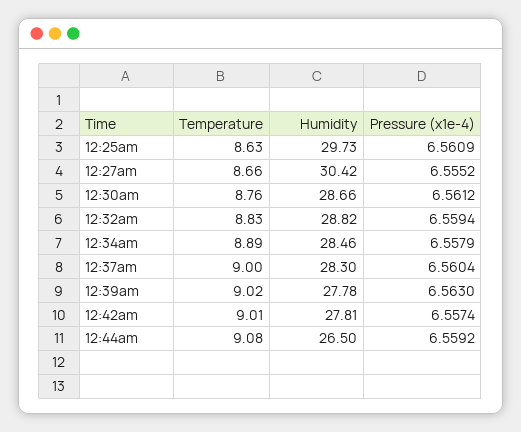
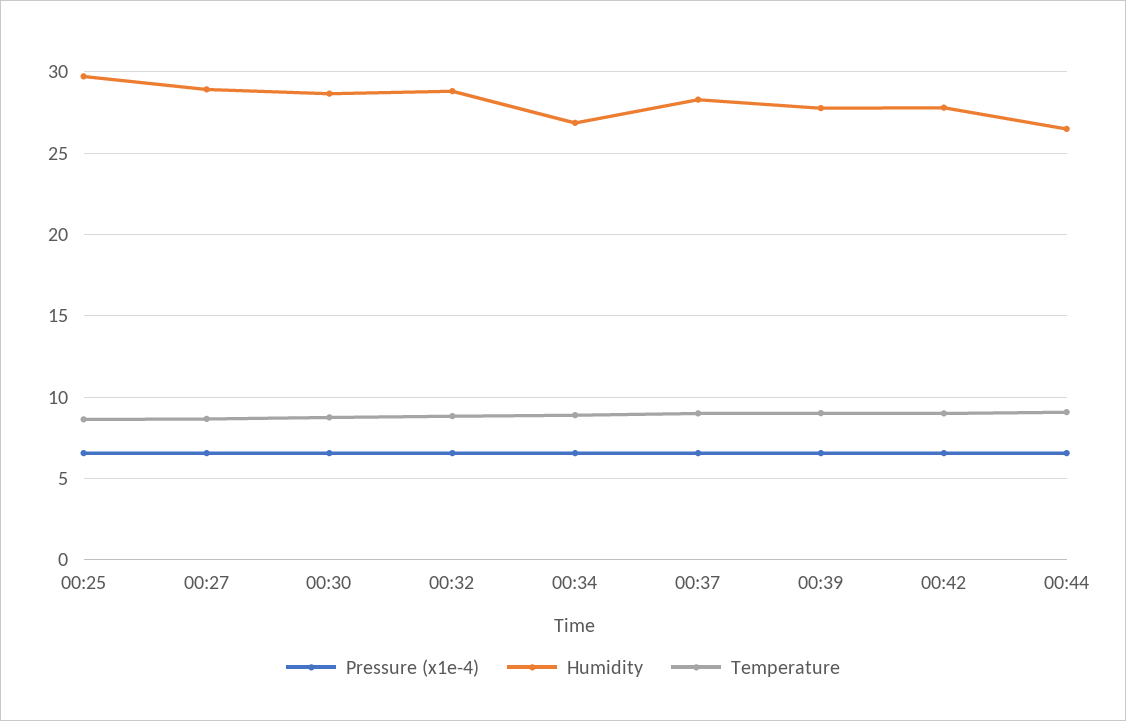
Humidity, 12:27am: 30.42 -> 29
Humidity, 12:34am: 28.46 -> 27

